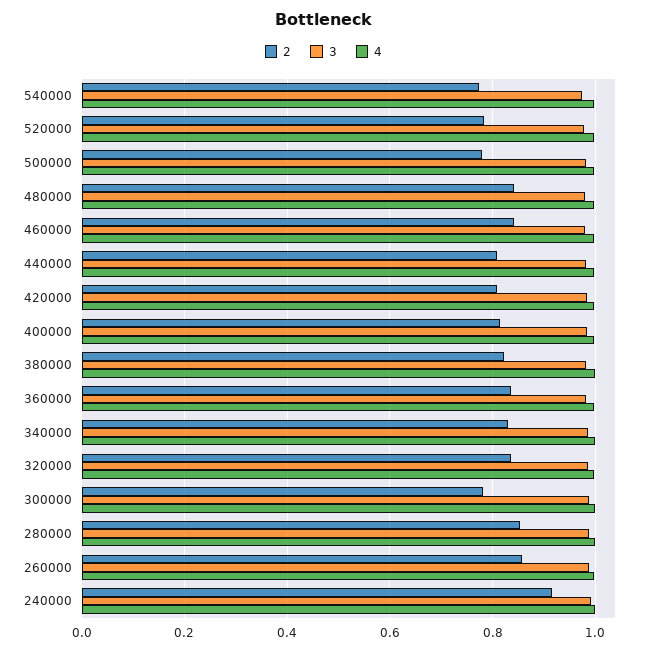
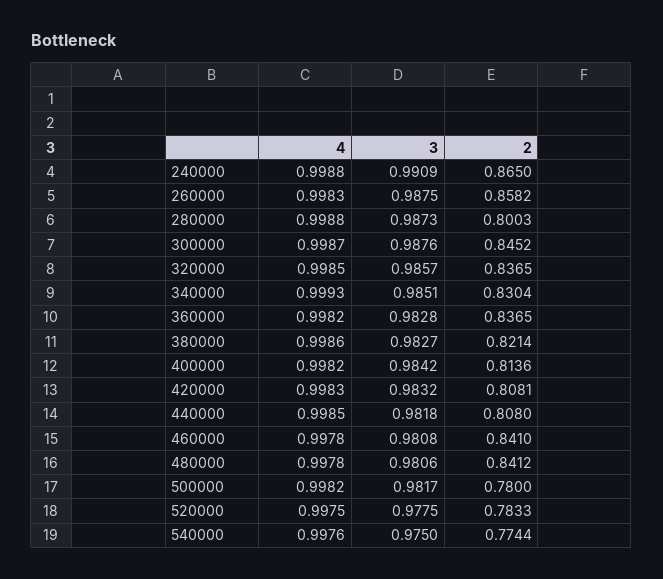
2, 300000: 0.78 -> 0.8452
2, 280000: 0.86 -> 0.8003
2, 240000: 0.92 -> 0.865

